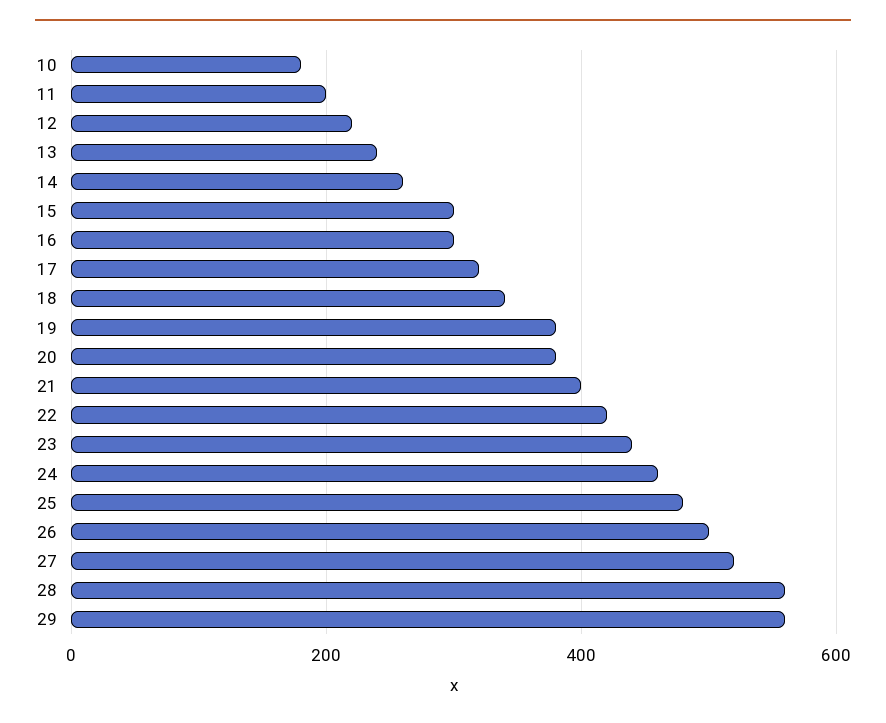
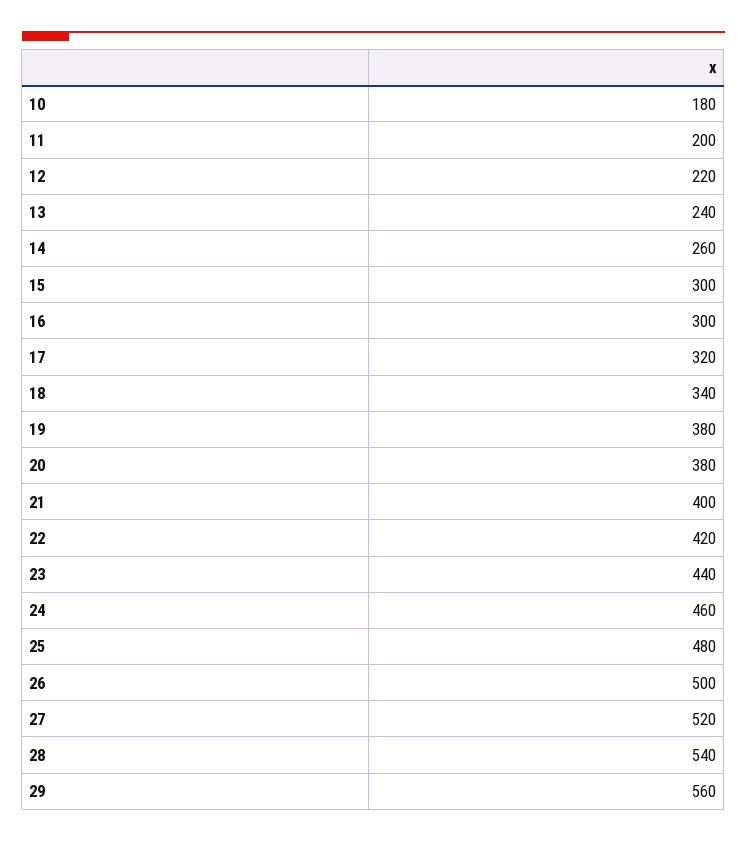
28: 560 -> 540

